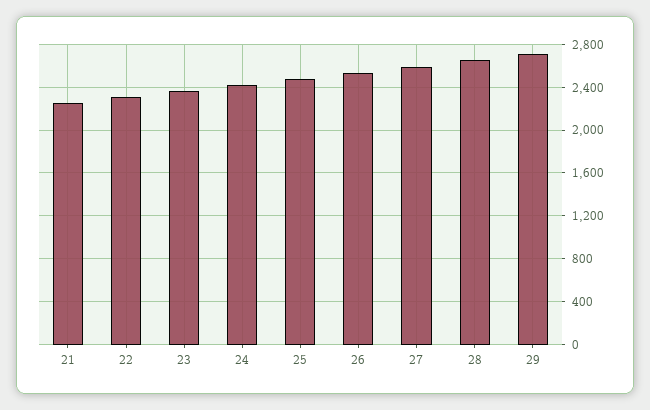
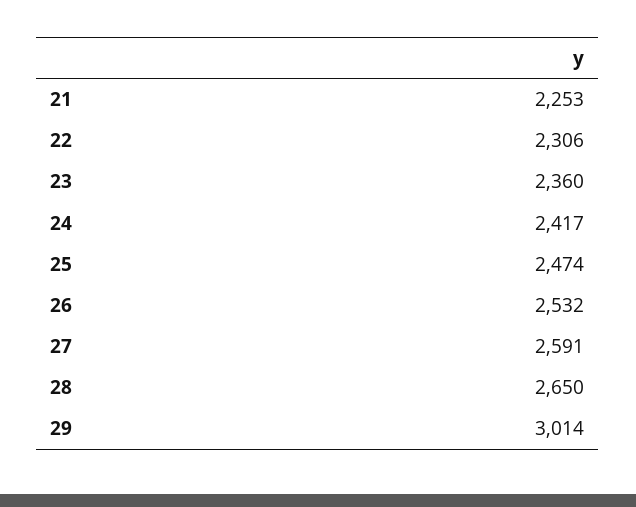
29: 2700 -> 3014

